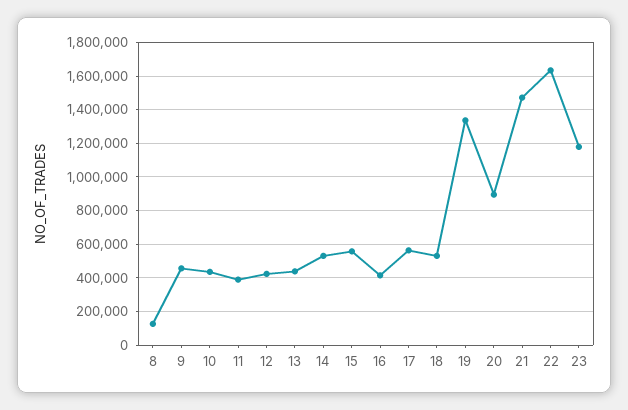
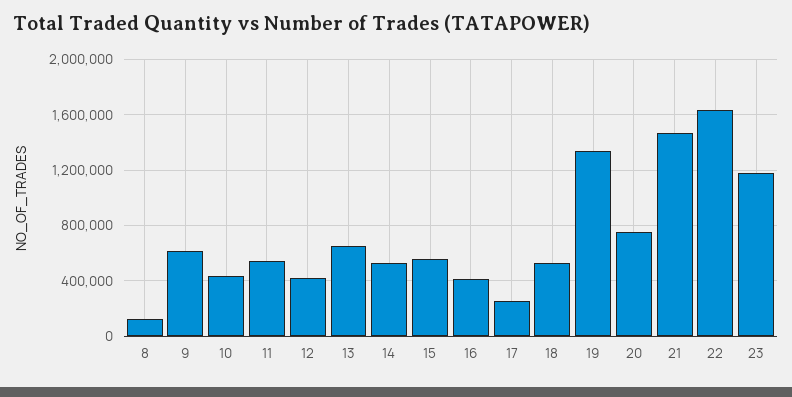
9: 450000 -> 600000
11: 400000 -> 550000
13: 450000 -> 650000
17: 550000 -> 250000
20: 900000 -> 750000

